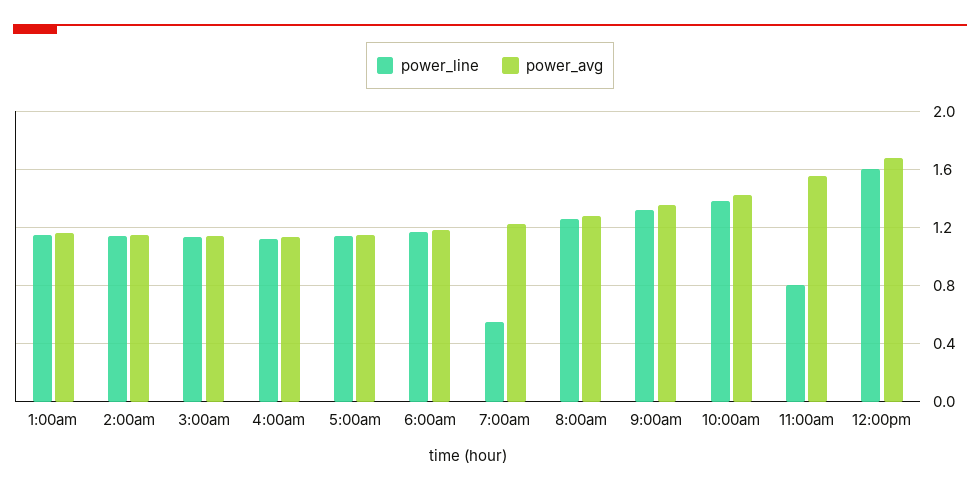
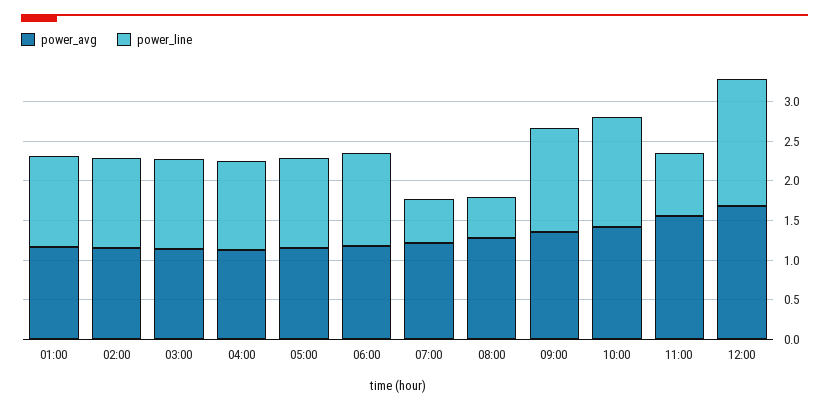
power_line, 8:00am: 1.25 -> 0.5

